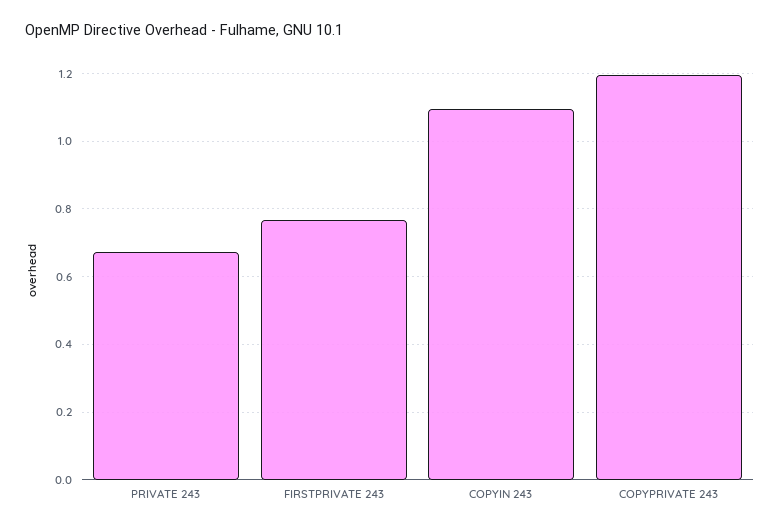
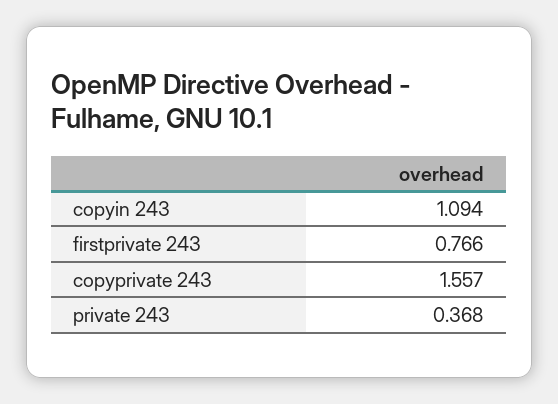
PRIVATE 243: 0.68 -> 0.368
COPYPRIVATE 243: 1.2 -> 1.557

